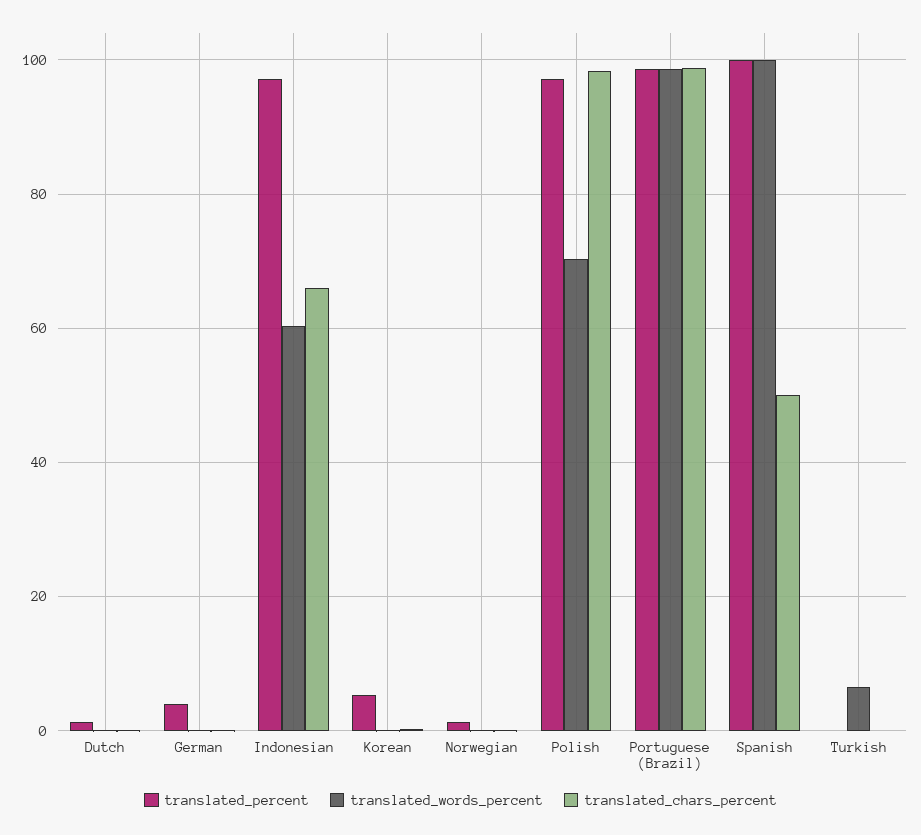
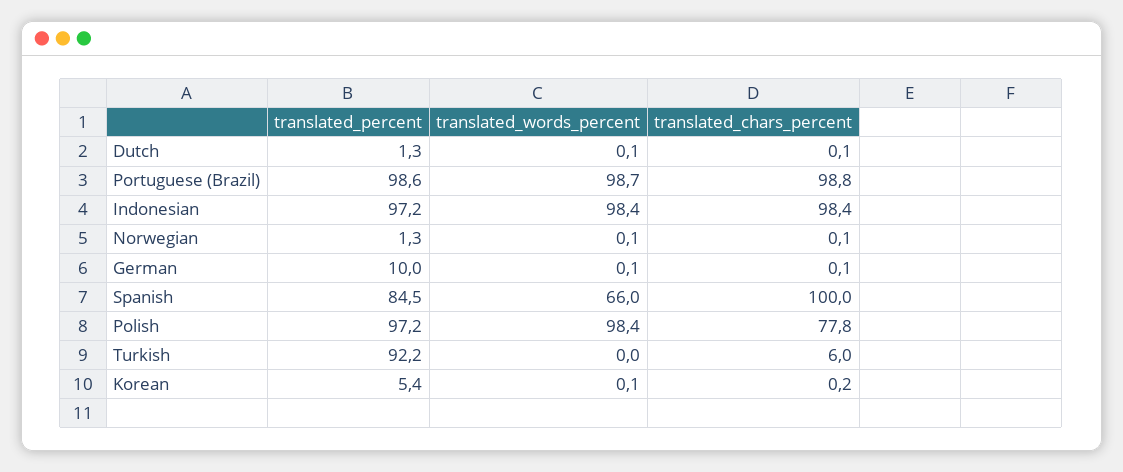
translated_percent, German: 4 -> 10
translated_words_percent, Indonesian: 60 -> 98.4
translated_chars_percent, Indonesian: 66 -> 98.4
translated_words_percent, Polish: 70 -> 98.4
translated_chars_percent, Polish: 98 -> 77.8
translated_percent, Spanish: 100 -> 84.5
translated_words_percent, Spanish: 100 -> 66
translated_chars_percent, Spanish: 50 -> 100
translated_percent, Turkish: 0 -> 92.2
translated_words_percent, Turkish: 6 -> 0
translated_chars_percent, Turkish: 0 -> 6

